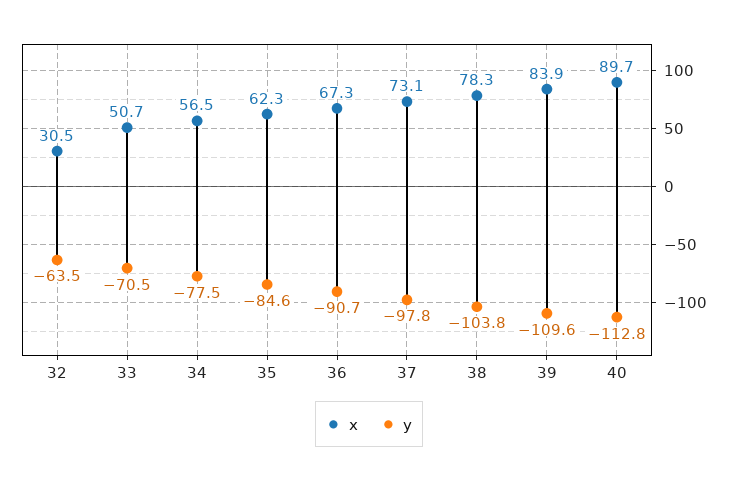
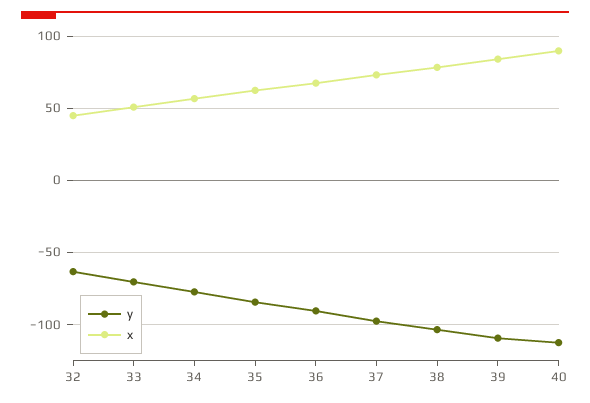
x, 32: 30.5 -> 45

